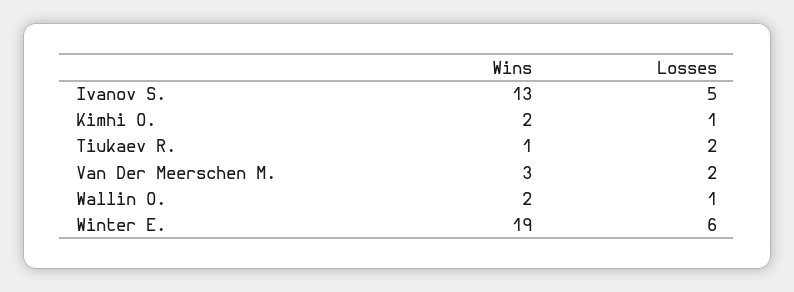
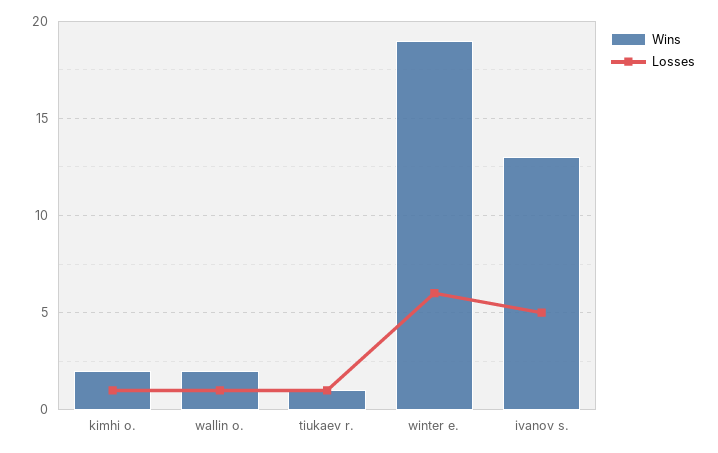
Losses, Tiukaev R.: 2 -> 1
Wins, Van Der Meerschen M.: 3 -> none
Losses, Van Der Meerschen M.: 2 -> none

